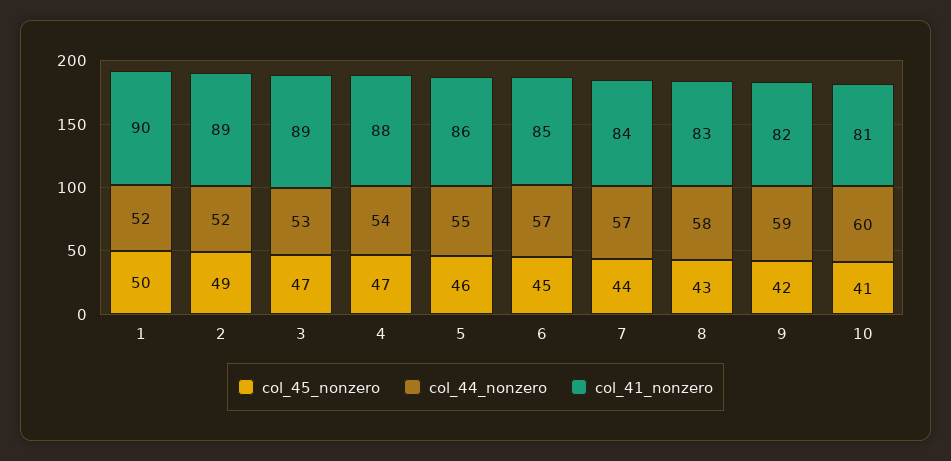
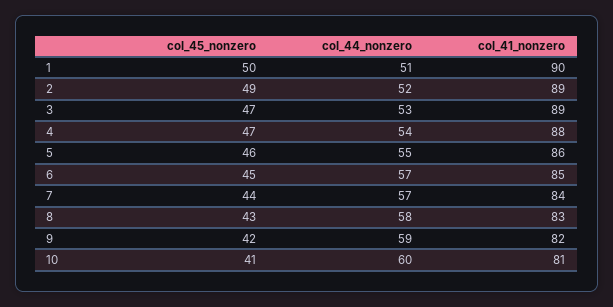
col_44_nonzero, 1: 52 -> 51

